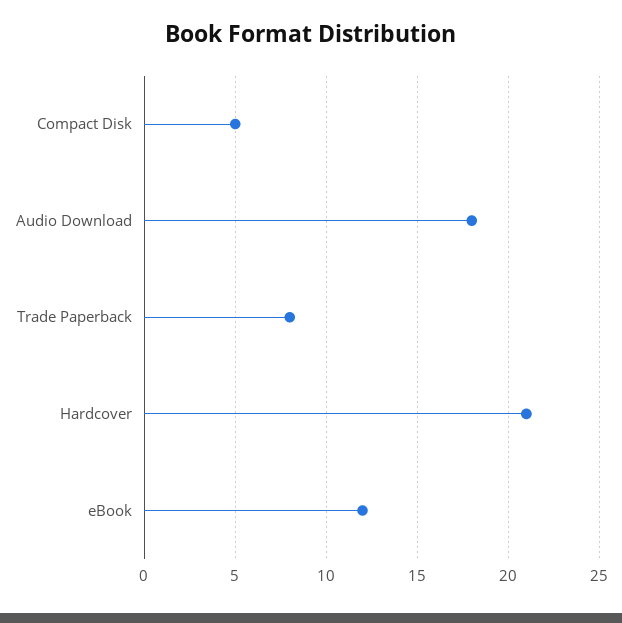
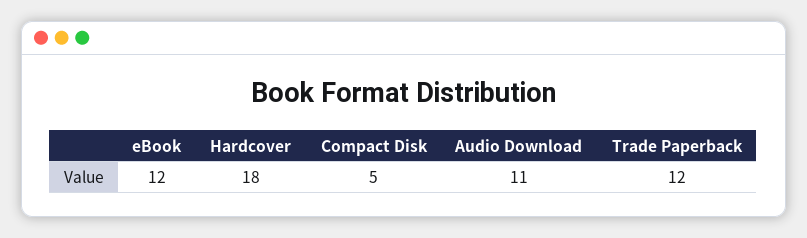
Audio Download: 18 -> 11
Trade Paperback: 8 -> 12
Hardcover: 21 -> 18

